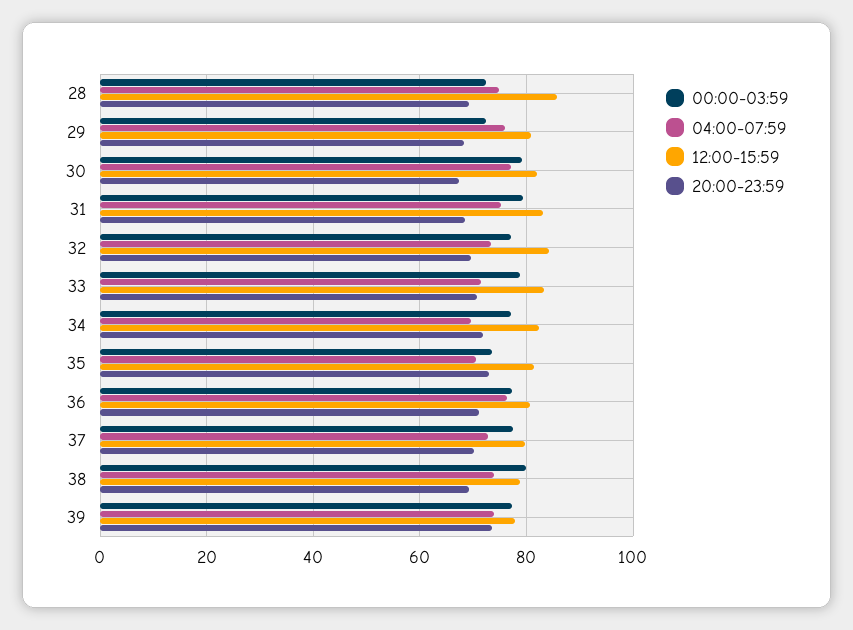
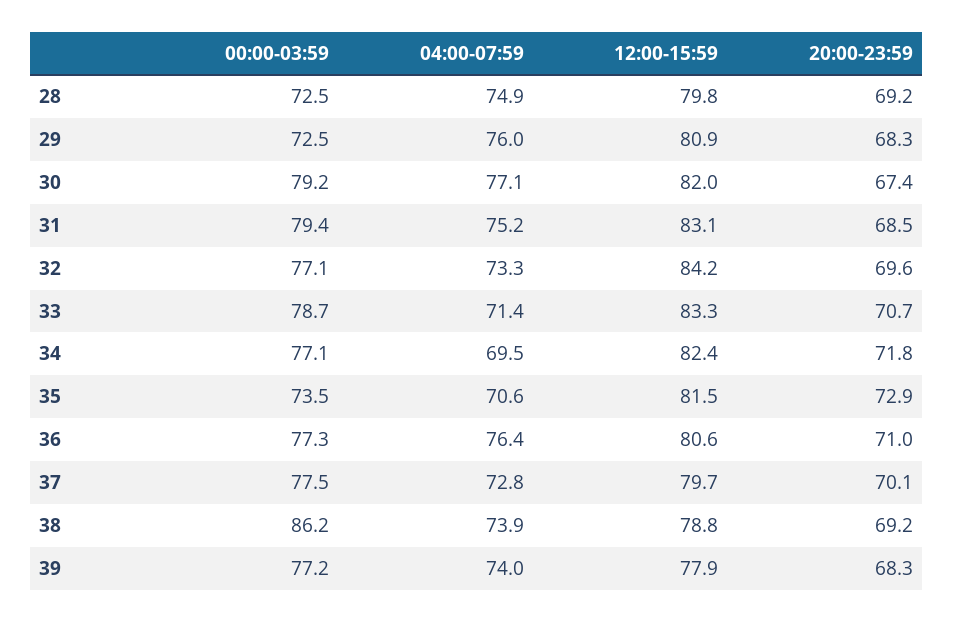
12:00-15:59, 28: 86 -> 79.8
00:00-03:59, 38: 80 -> 86.2
20:00-23:59, 39: 74 -> 68.3

